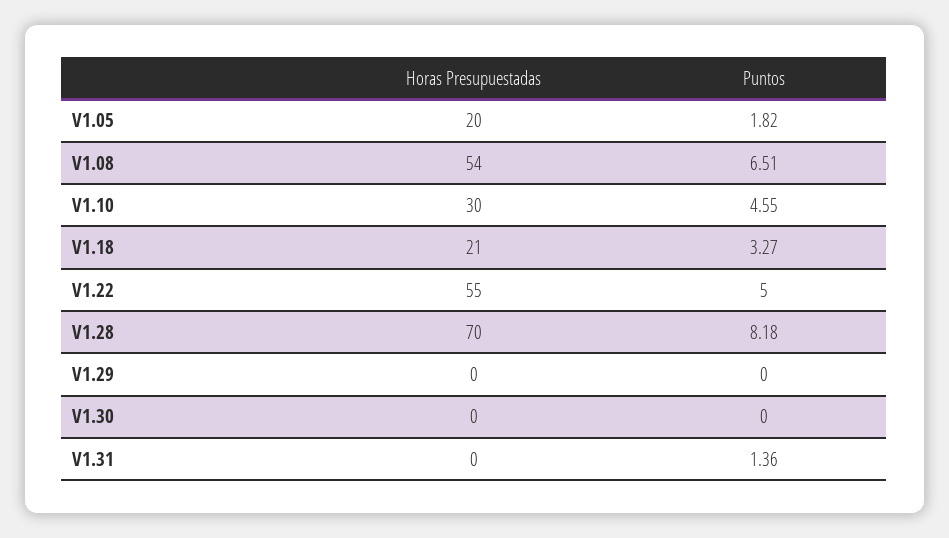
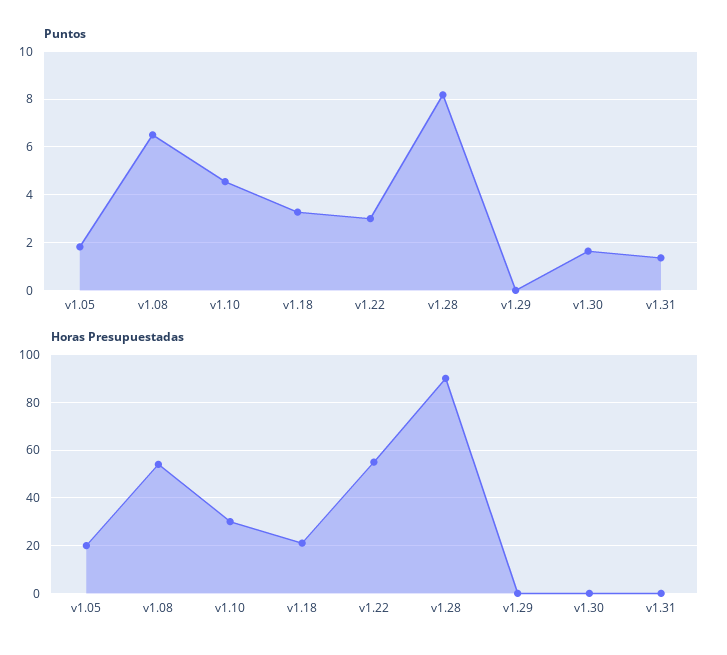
Puntos, V1.22: 5 -> 3
Horas Presupuestadas, V1.28: 70 -> 90
Puntos, V1.30: 0 -> 1.5

